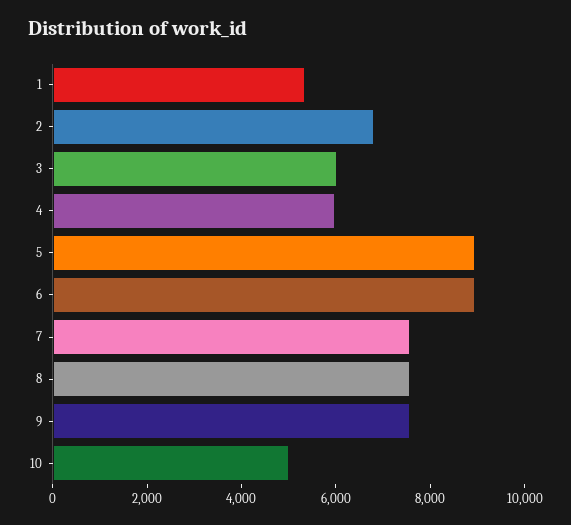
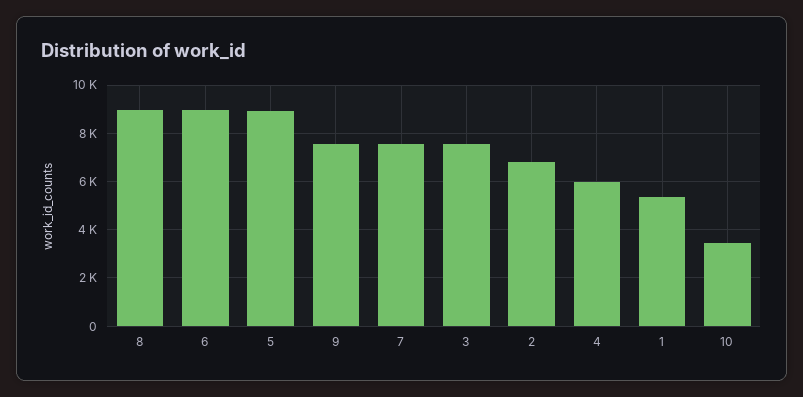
3: 6000 -> 7500
8: 7500 -> 9000
10: 5000 -> 3500

